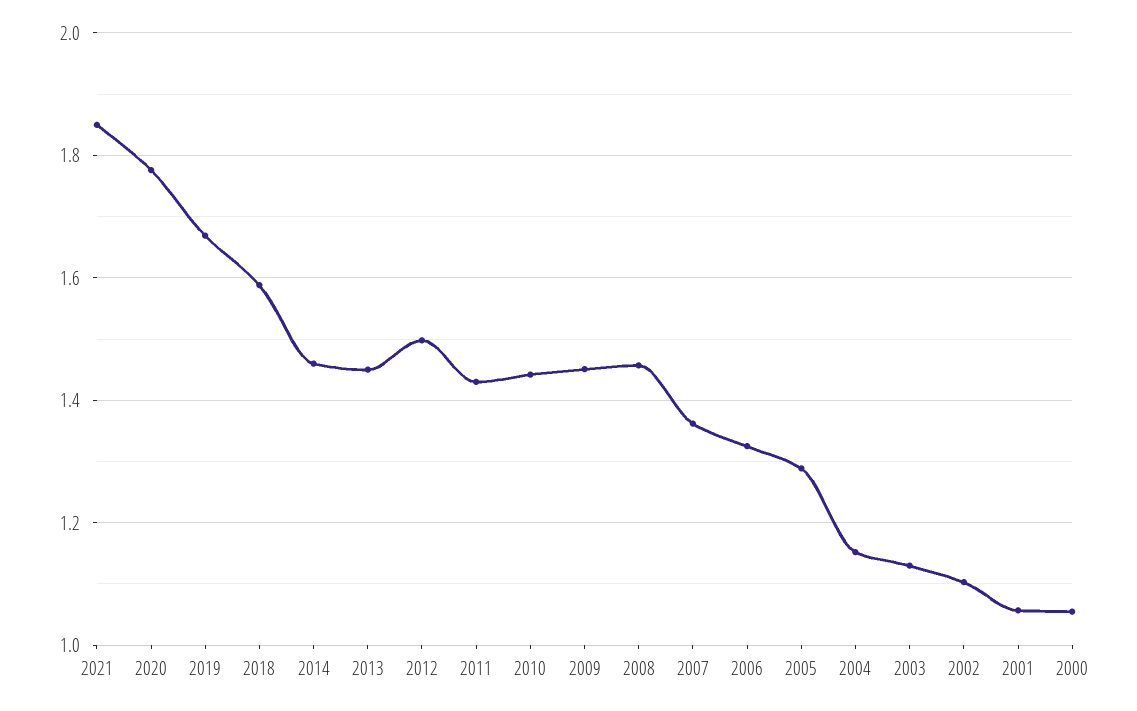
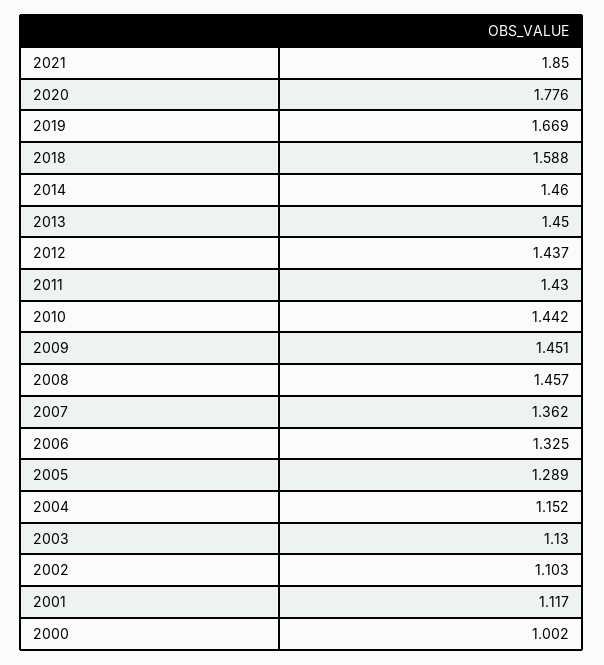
2012: 1.5 -> 1.437
2001: 1.06 -> 1.117
2000: 1.06 -> 1.002

